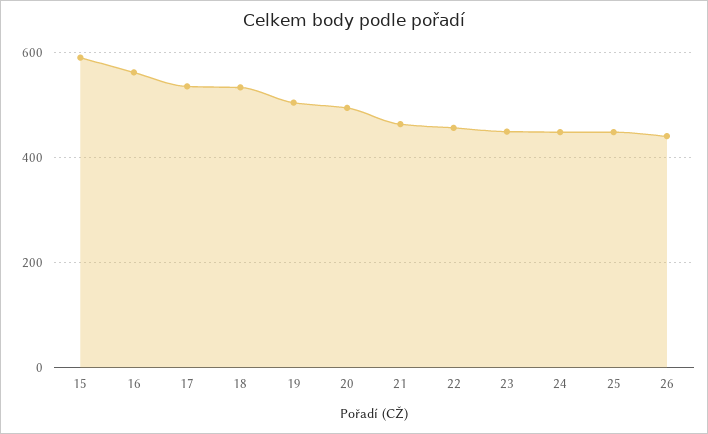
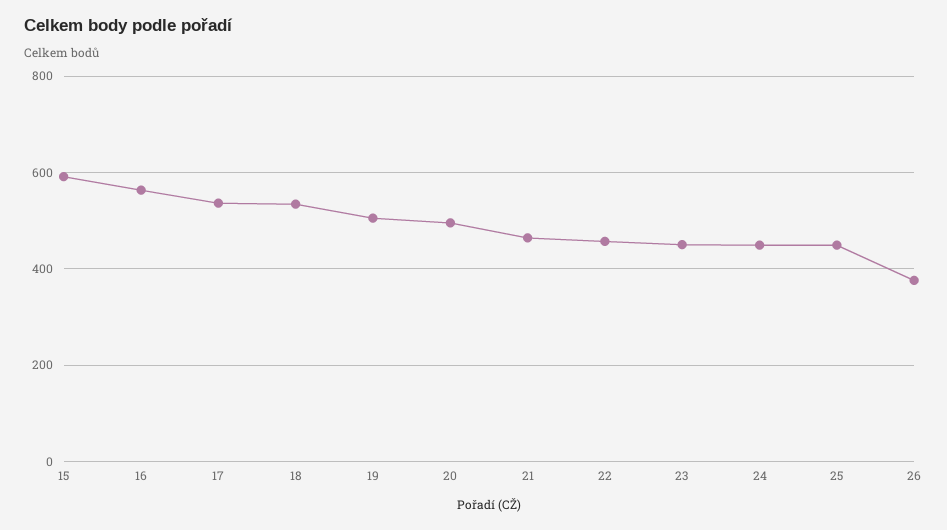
26: 440 -> 380

